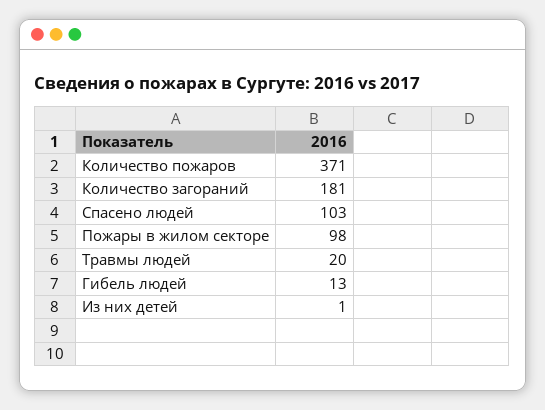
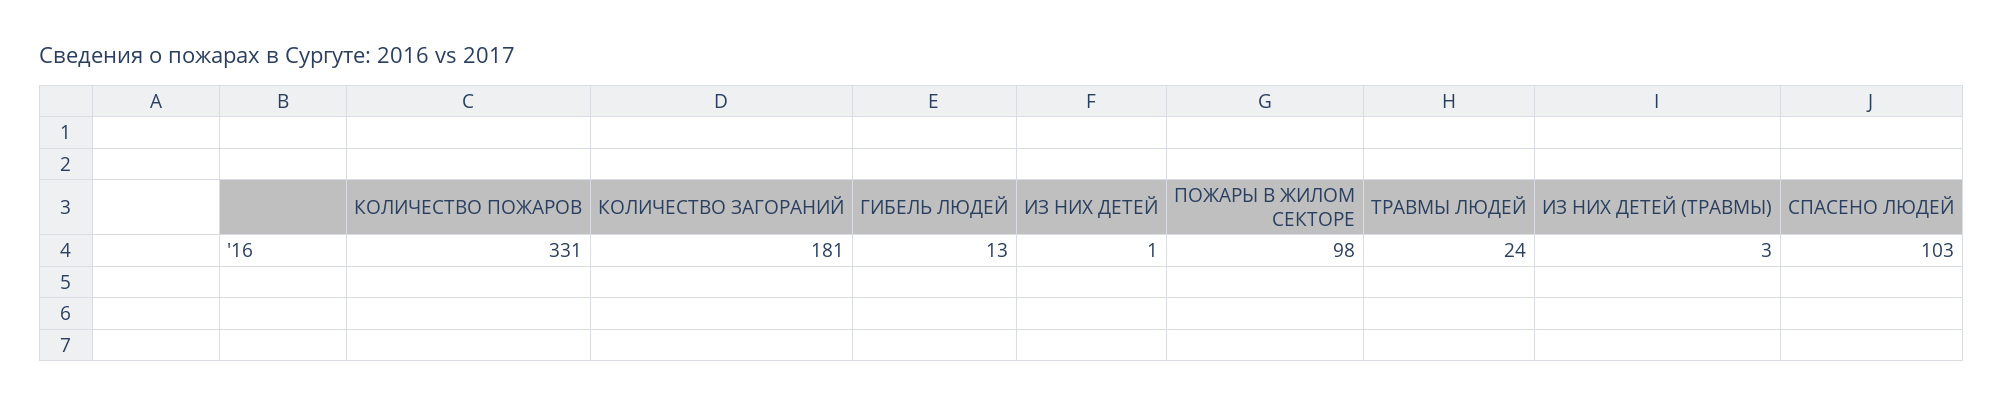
Количество пожаров: 371 -> 331
Травмы людей: 20 -> 24
ИЗ НИХ ДЕТЕЙ (ТРАВМЫ): none -> 3

